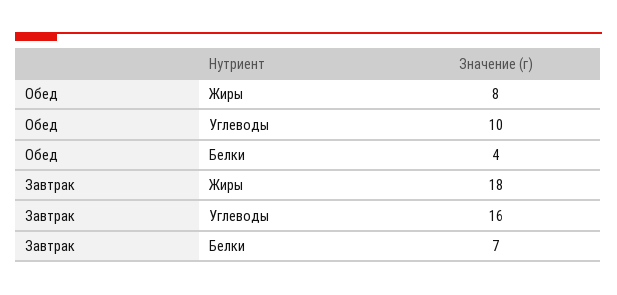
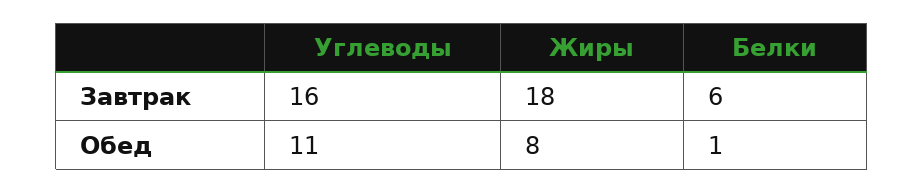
Обед, Углеводы: 10 -> 11
Обед, Белки: 4 -> 1
Завтрак, Белки: 7 -> 6

